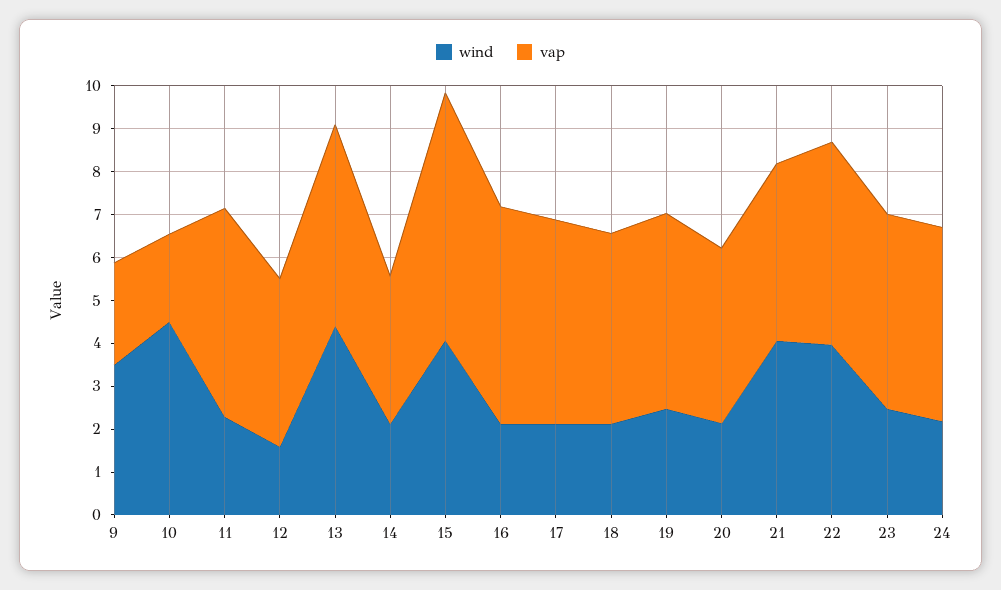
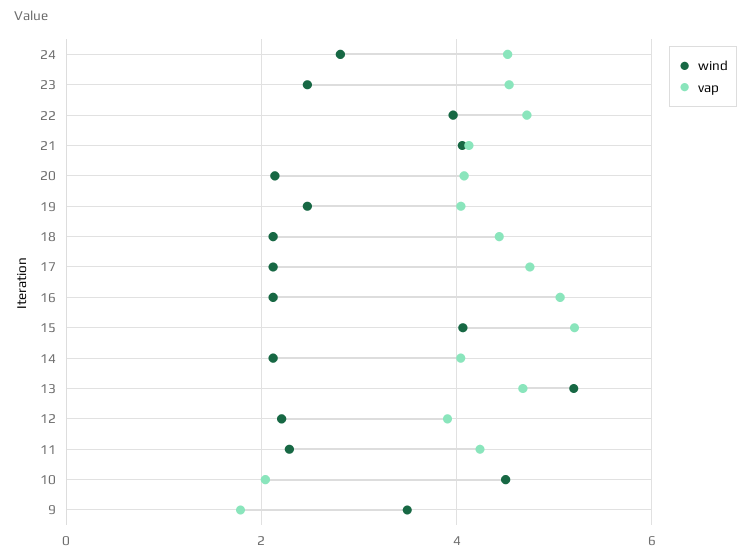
vap, 9: 2.4 -> 1.8
vap, 11: 4.8 -> 4.2
wind, 12: 1.6 -> 2.2
wind, 13: 4.4 -> 5.2
vap, 14: 3.4 -> 4
vap, 15: 5.8 -> 5.2
vap, 19: 4.6 -> 4
wind, 24: 2.2 -> 2.8

